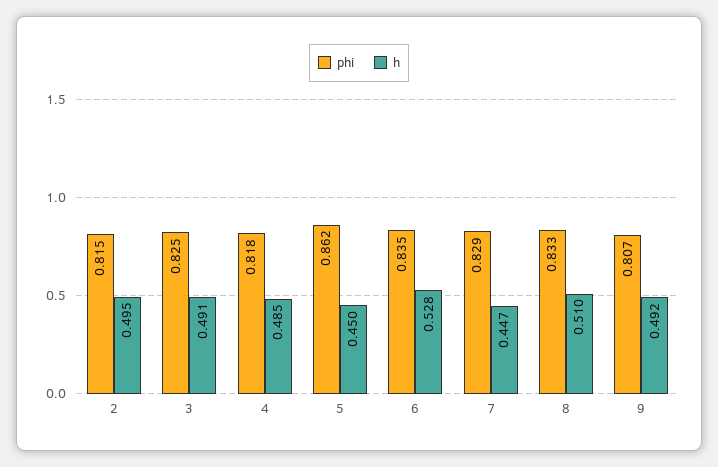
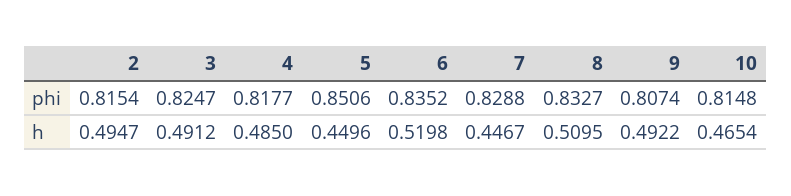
phi, 5: 0.862 -> 0.8506
h, 6: 0.528 -> 0.5198
phi, 10: none -> 0.8148
h, 10: none -> 0.4654

